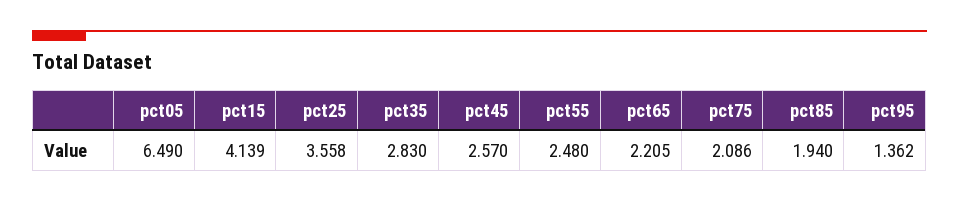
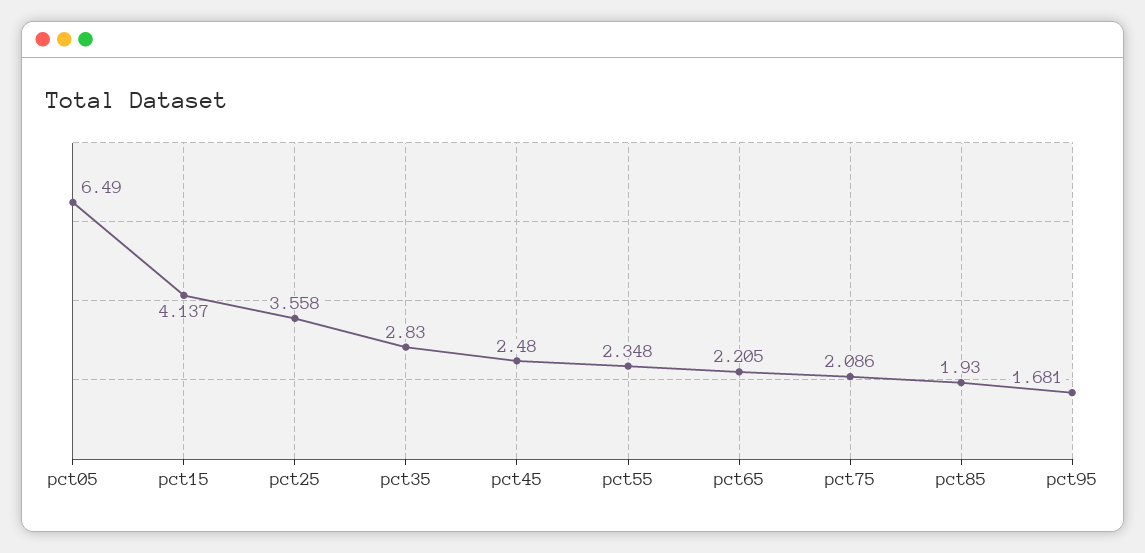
pct15: 4.139 -> 4.137
pct45: 2.57 -> 2.48
pct55: 2.48 -> 2.348
pct85: 1.94 -> 1.93
pct95: 1.362 -> 1.681

